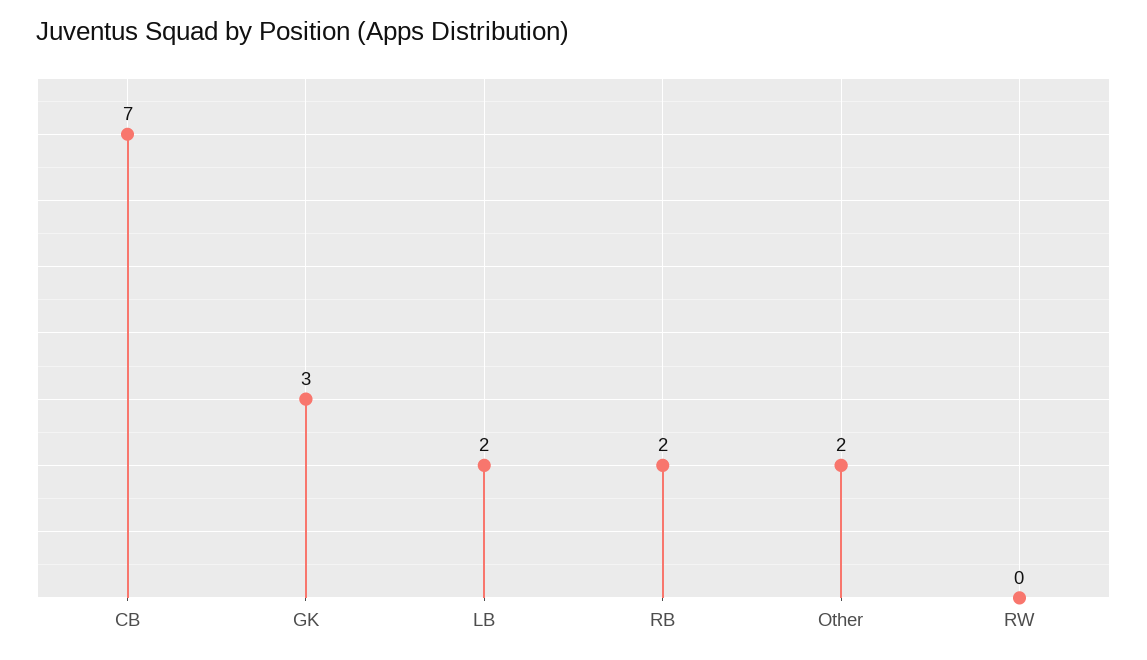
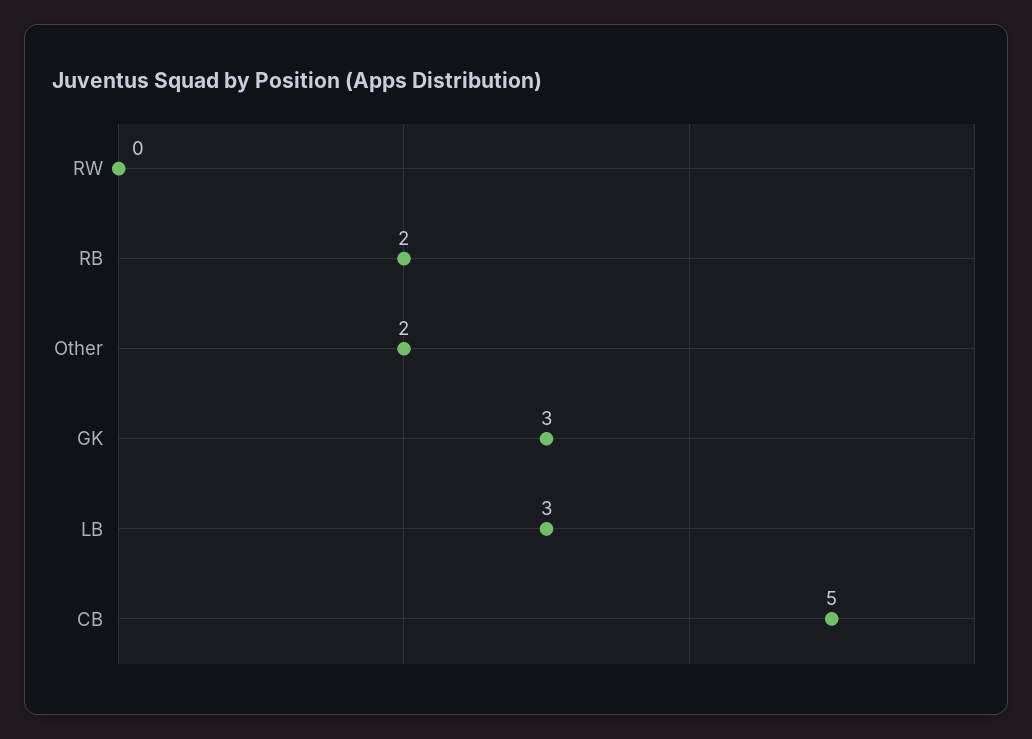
CB: 7 -> 5
LB: 2 -> 3

